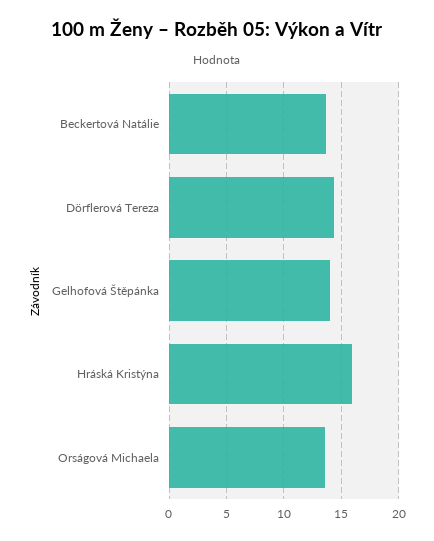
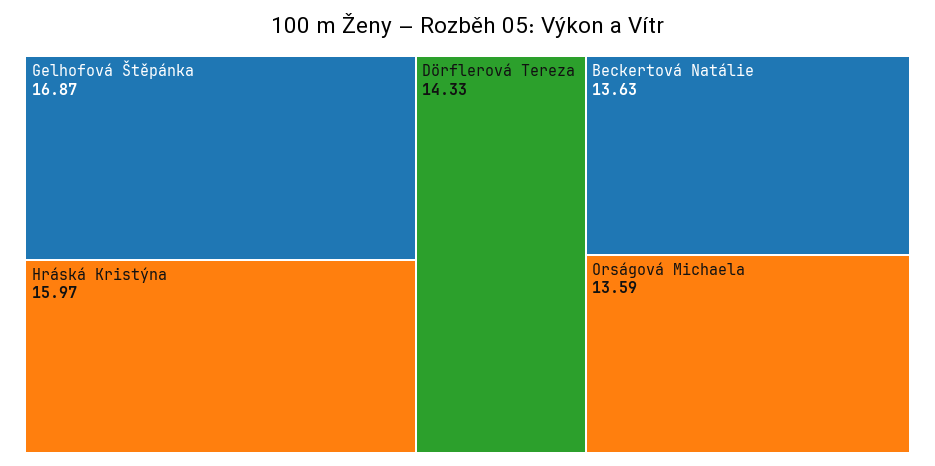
Gelhofová Štěpánka: 14 -> 16.87

